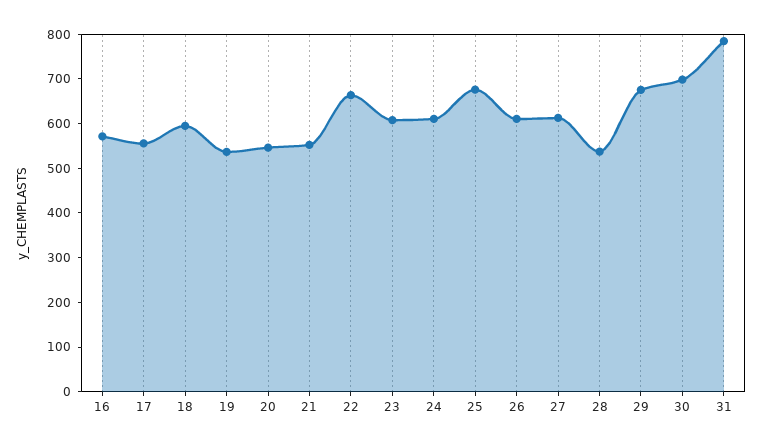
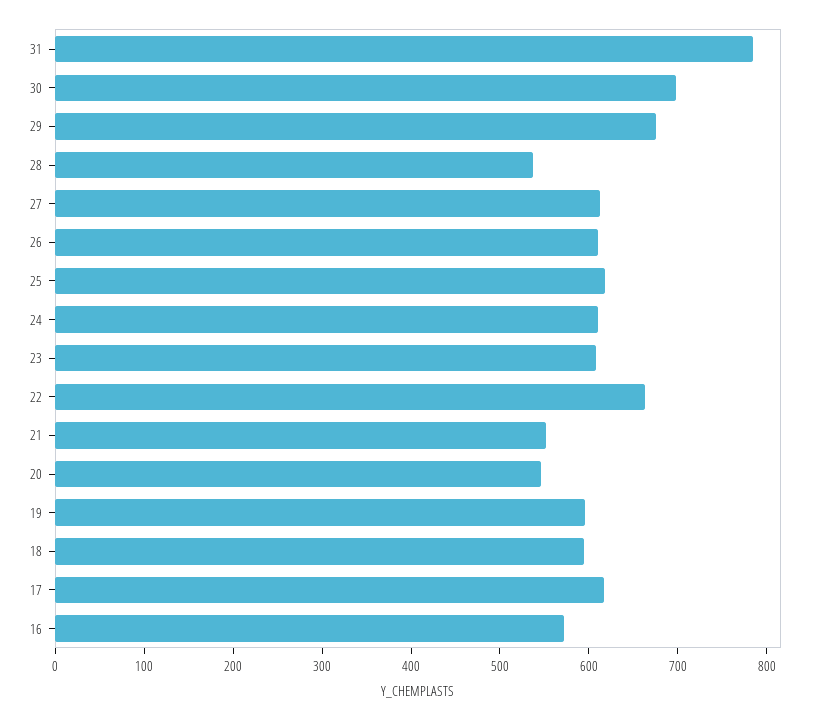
17: 560 -> 620
19: 540 -> 600
25: 680 -> 620

